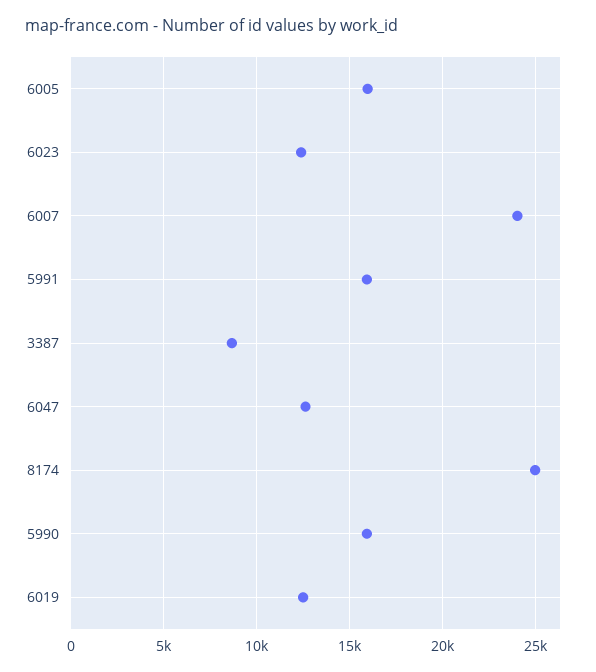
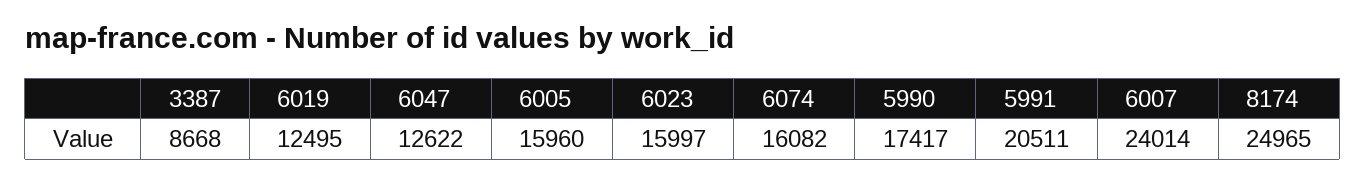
6023: 12500 -> 15997
5991: 16000 -> 20511
5990: 16000 -> 17417
6074: none -> 16082

